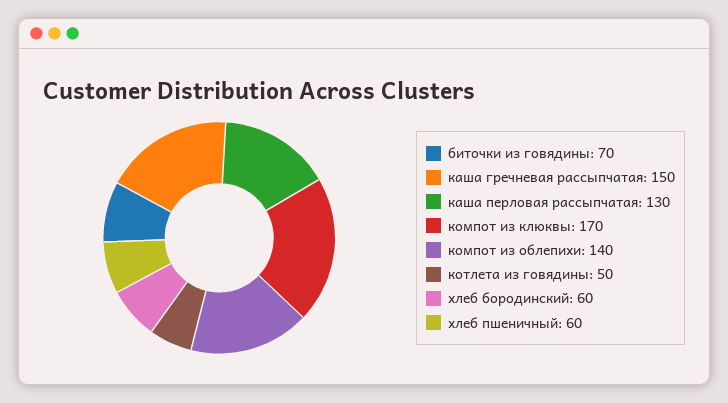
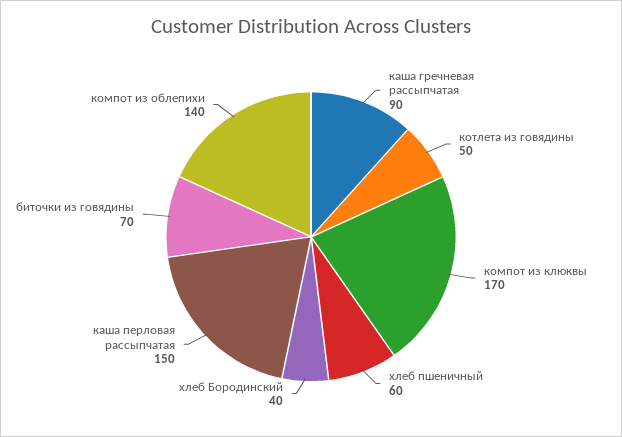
каша гречневая рассыпчатая: 150 -> 90
каша перловая рассыпчатая: 130 -> 150
хлеб бородинский: 60 -> 40

